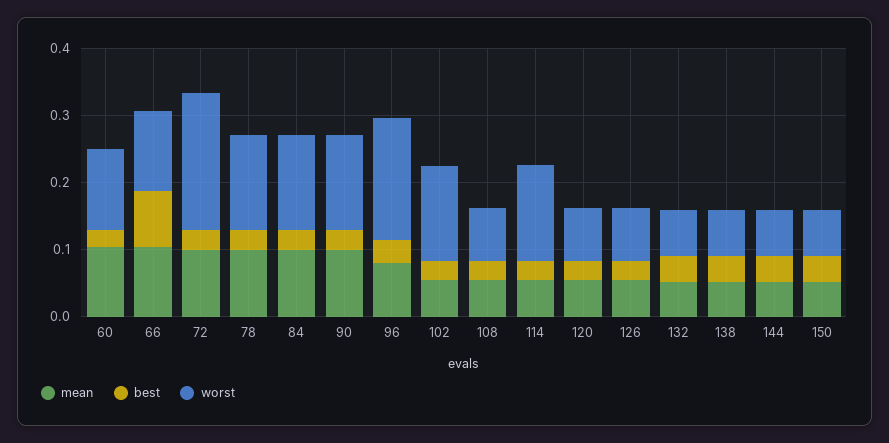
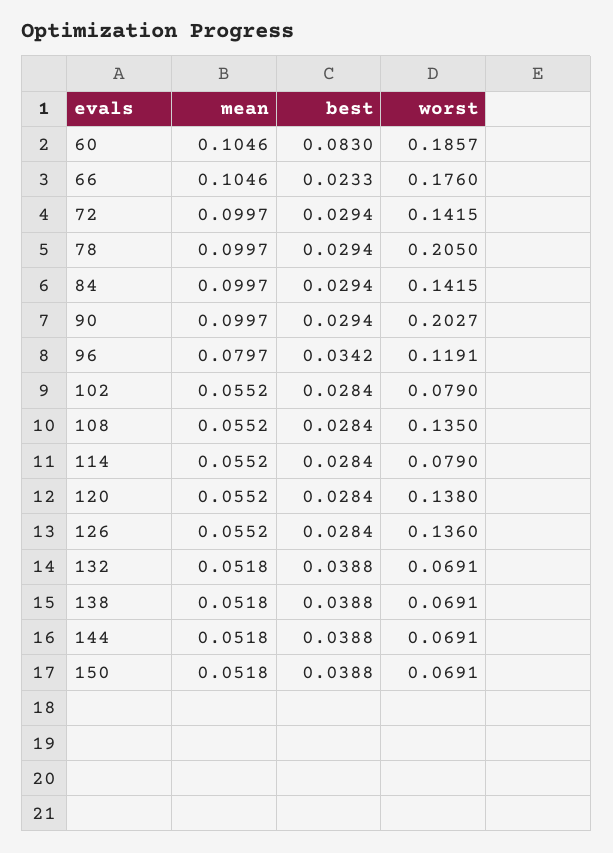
best, 60: 0.02 -> 0.083
worst, 60: 0.12 -> 0.1857
best, 66: 0.08 -> 0.0233
worst, 66: 0.12 -> 0.176
worst, 72: 0.2 -> 0.1415
worst, 78: 0.14 -> 0.205
worst, 90: 0.14 -> 0.2027
worst, 96: 0.18 -> 0.1191
worst, 102: 0.14 -> 0.079
worst, 108: 0.08 -> 0.135
worst, 114: 0.14 -> 0.079
worst, 120: 0.08 -> 0.138
worst, 126: 0.08 -> 0.136

